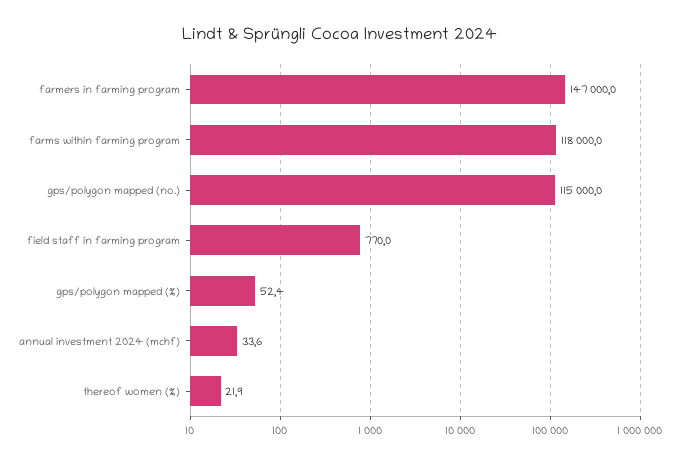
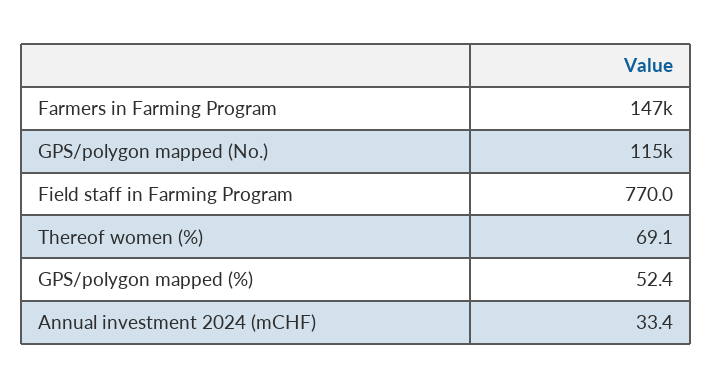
farms within farming program: 118000 -> none
annual investment 2024 (mchf): 33.6 -> 33.4
thereof women (%): 21.9 -> 69.1

